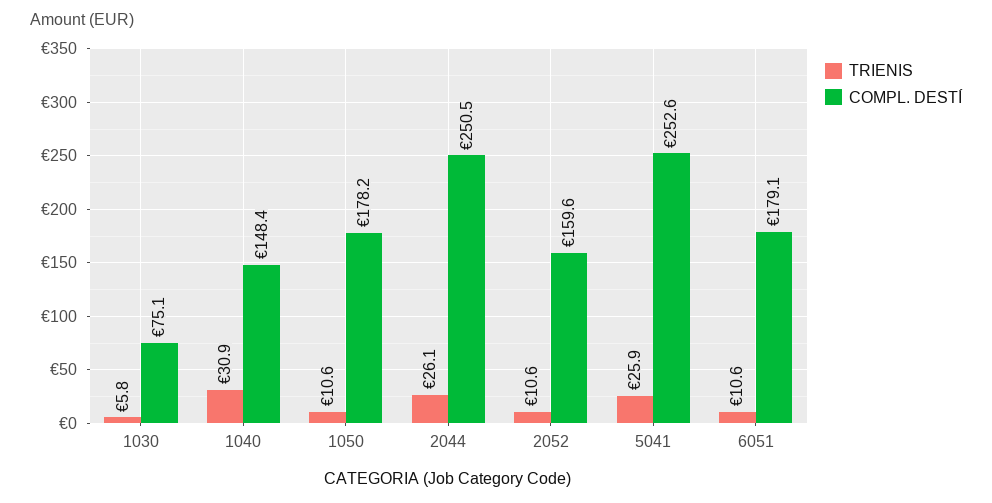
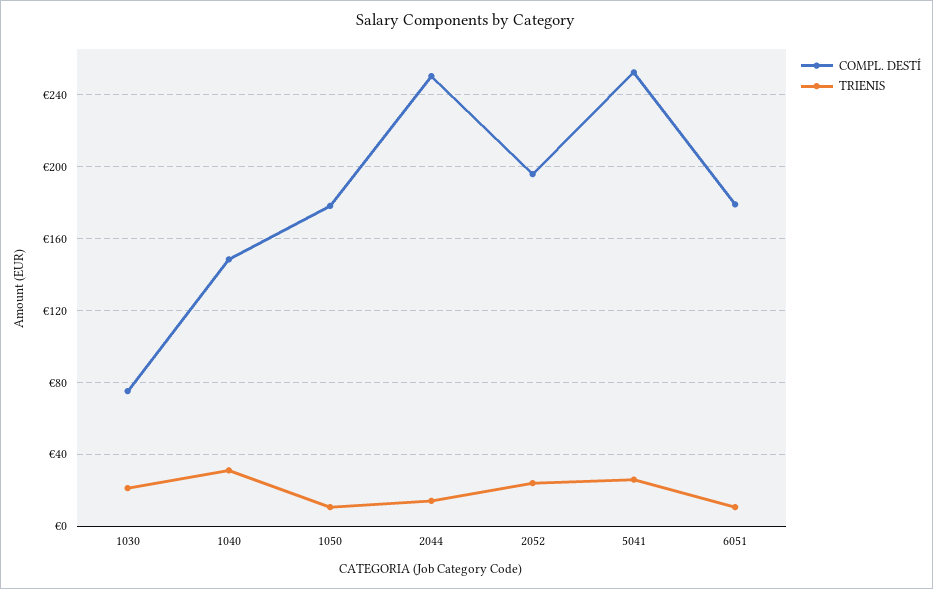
TRIENIS, 1030: 5.8 -> 20
TRIENIS, 2044: 26.1 -> 15
TRIENIS, 2052: 10.6 -> 25
COMPL. DESTÍ, 2052: 159.6 -> 195

